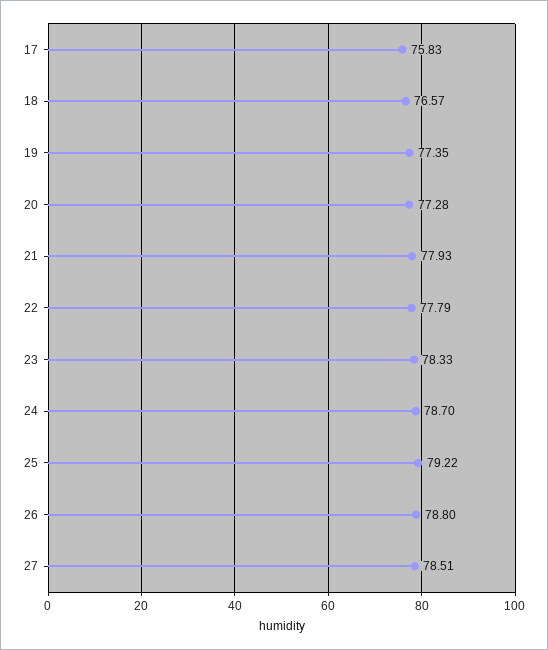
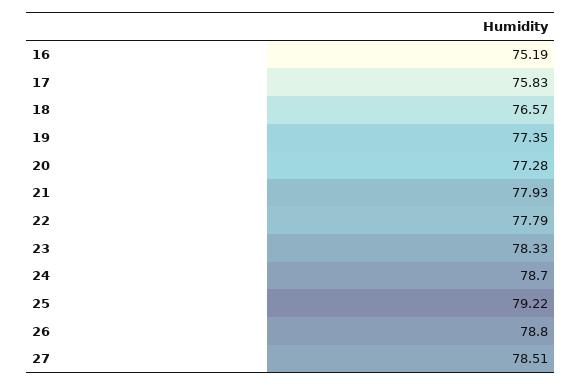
16: none -> 75.19

